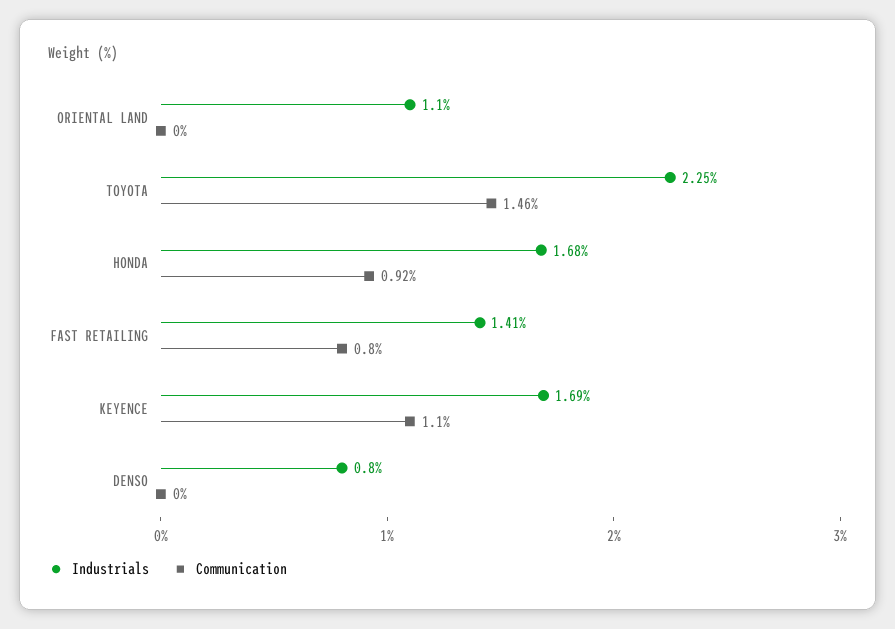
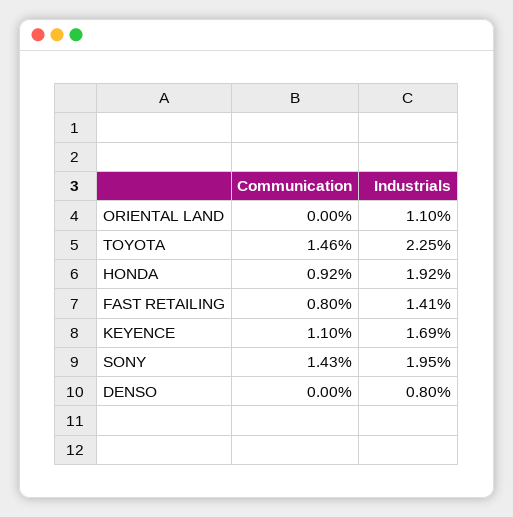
Industrials, HONDA: 1.68 -> 1.92
Communication, SONY: none -> 1.43
Industrials, SONY: none -> 1.95

